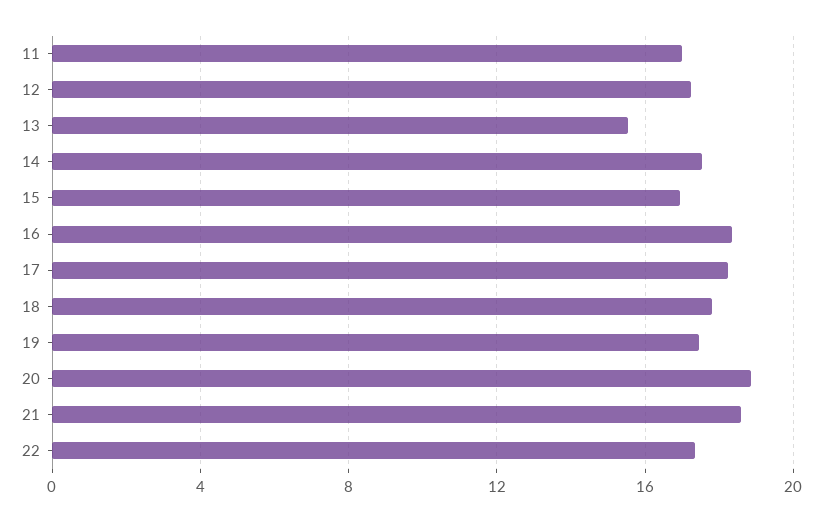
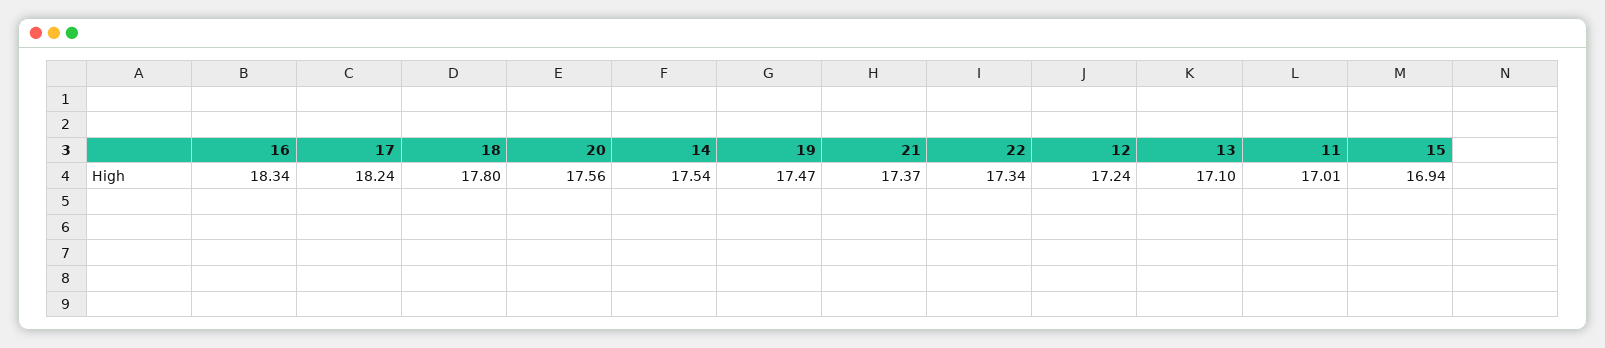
13: 15.5 -> 17.1
20: 19 -> 17.56
21: 18.5 -> 17.37

